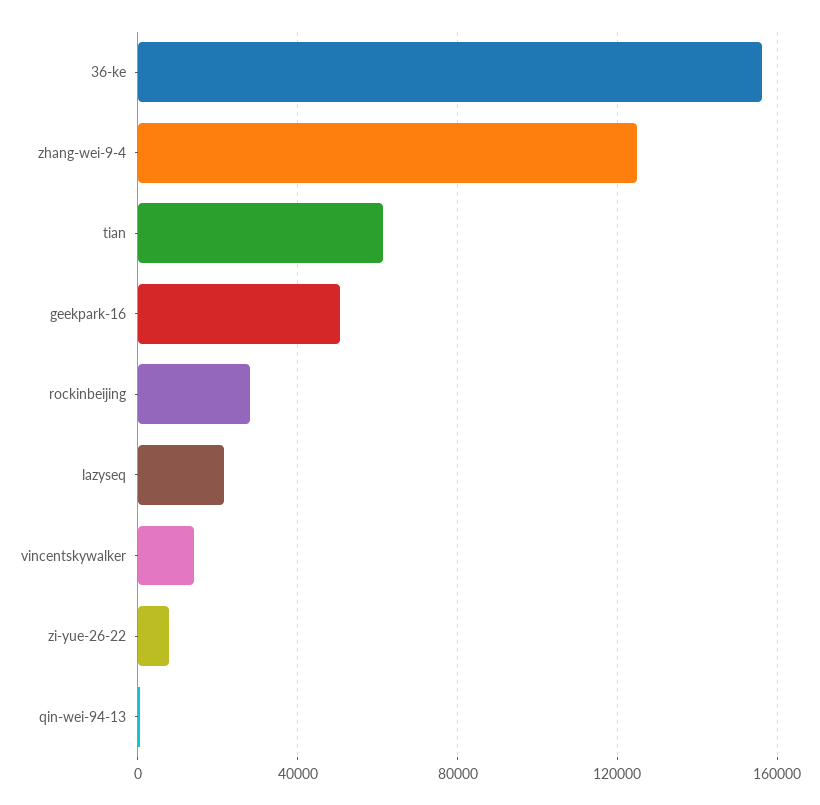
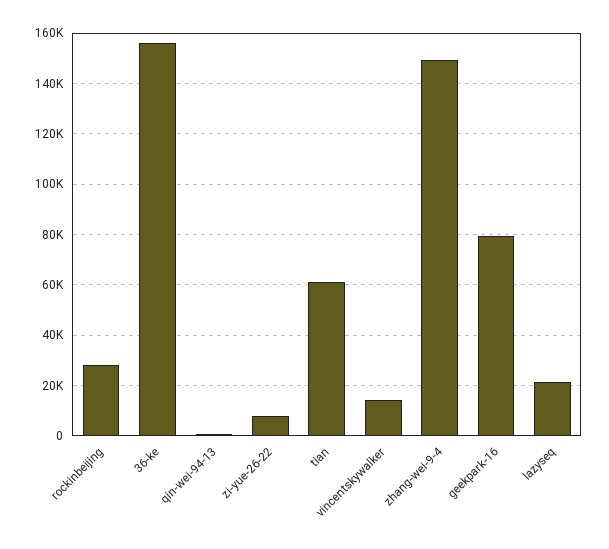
zhang-wei-9-4: 125000 -> 150000
geekpark-16: 50000 -> 80000

